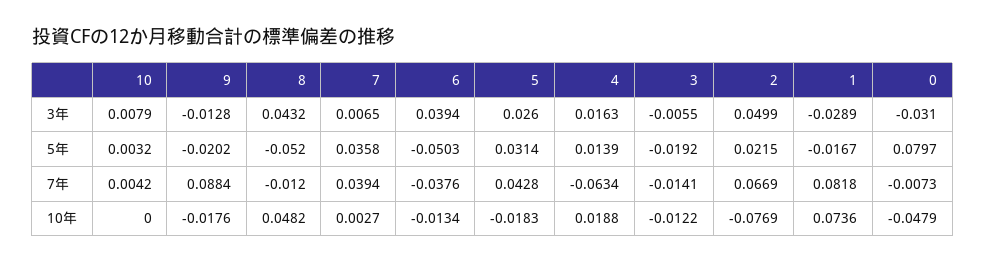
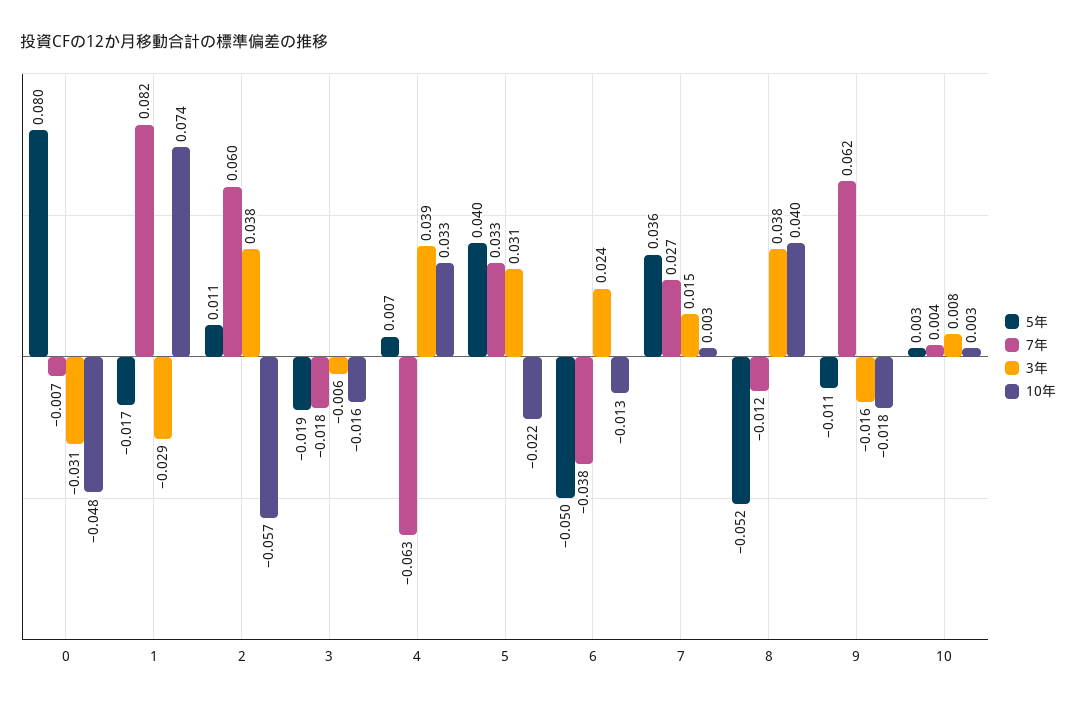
3年, 9: -0.0128 -> -0.016
3年, 8: 0.0432 -> 0.038
3年, 7: 0.0065 -> 0.015
3年, 6: 0.0394 -> 0.024
3年, 5: 0.026 -> 0.031
3年, 4: 0.0163 -> 0.039
3年, 2: 0.0499 -> 0.038
5年, 9: -0.0202 -> -0.011
5年, 5: 0.0314 -> 0.04
5年, 4: 0.0139 -> 0.007
5年, 2: 0.0215 -> 0.011
7年, 9: 0.0884 -> 0.062
7年, 7: 0.0394 -> 0.027
7年, 5: 0.0428 -> 0.033
7年, 3: -0.0141 -> -0.018
7年, 2: 0.0669 -> 0.06
10年, 10: 0 -> 0.003
10年, 8: 0.0482 -> 0.04
10年, 5: -0.0183 -> -0.022
10年, 4: 0.0188 -> 0.033
10年, 3: -0.0122 -> -0.016
10年, 2: -0.0769 -> -0.057

